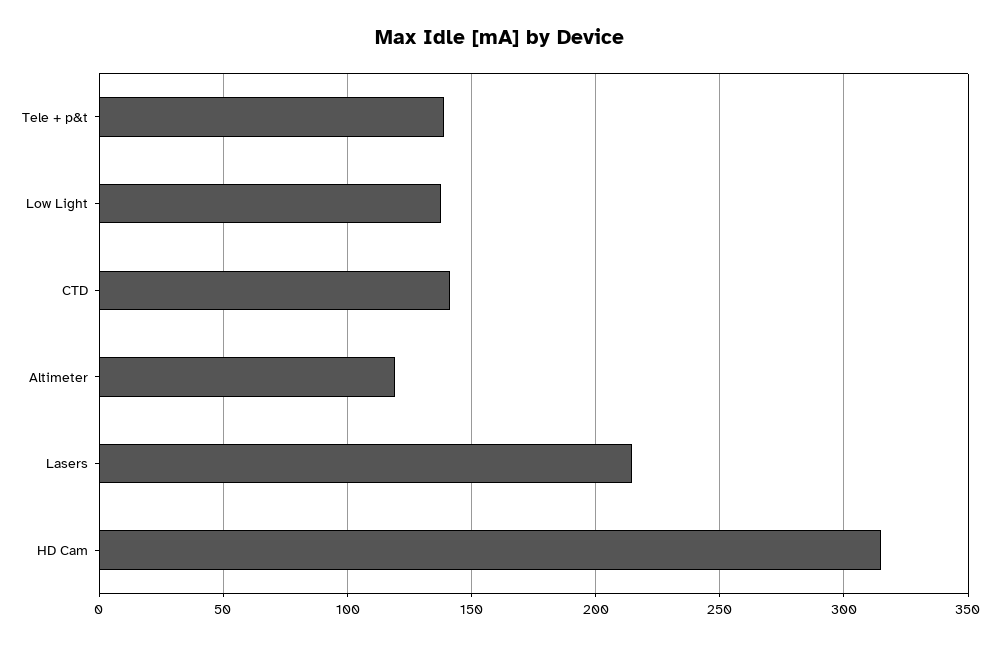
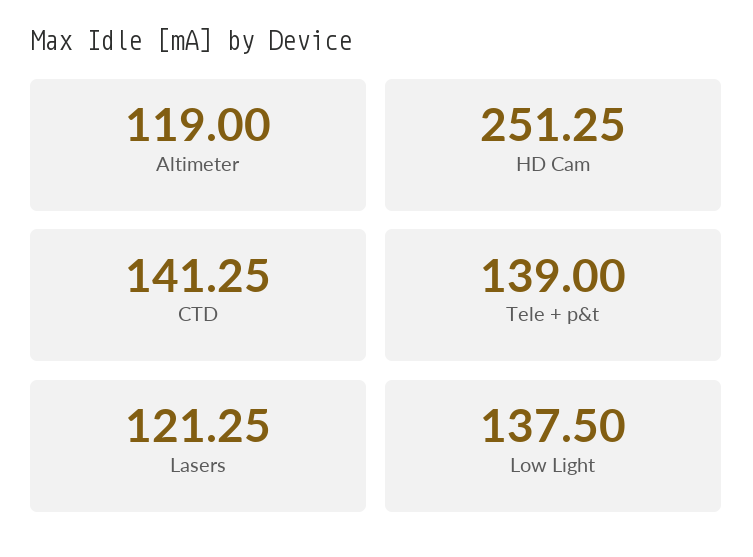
Lasers: 215 -> 121.25
HD Cam: 315 -> 251.25

